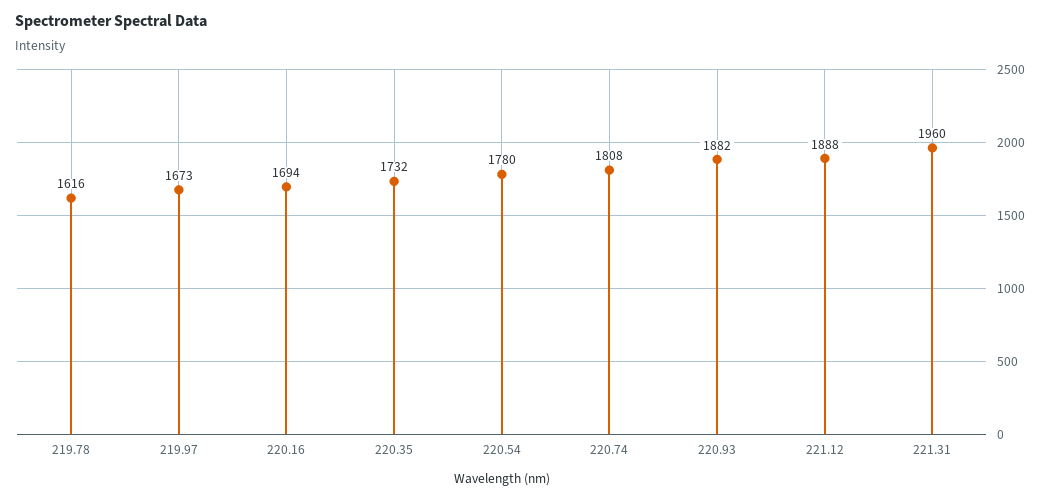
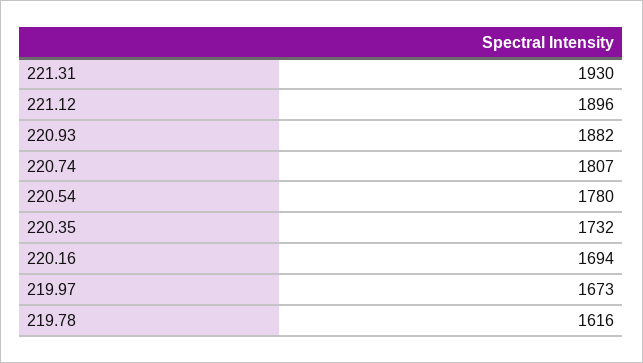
220.74: 1808 -> 1807
221.12: 1888 -> 1896
221.31: 1960 -> 1930

